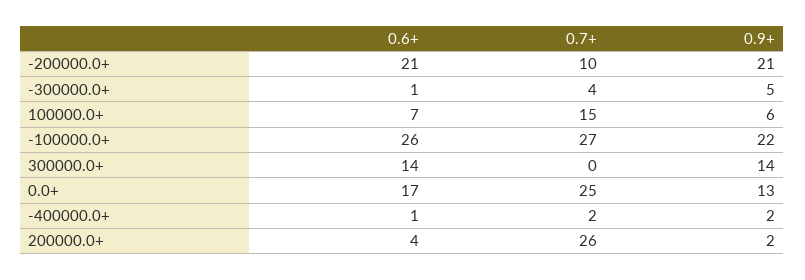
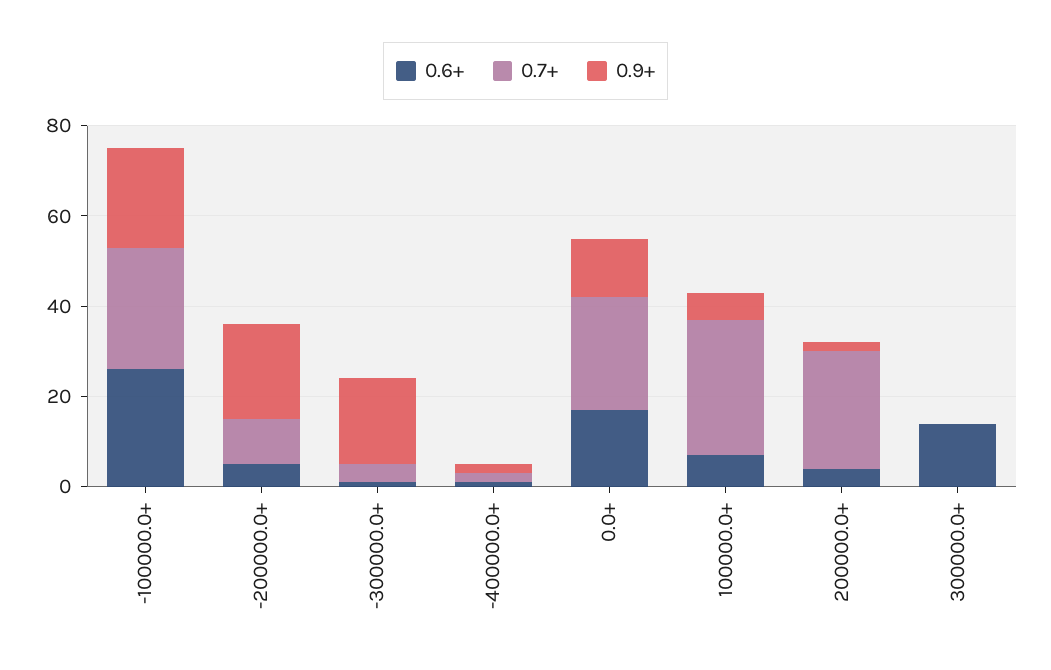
0.6+, -200000.0+: 21 -> 5
0.9+, -300000.0+: 5 -> 20
0.7+, 100000.0+: 15 -> 30
0.9+, 300000.0+: 14 -> 0

